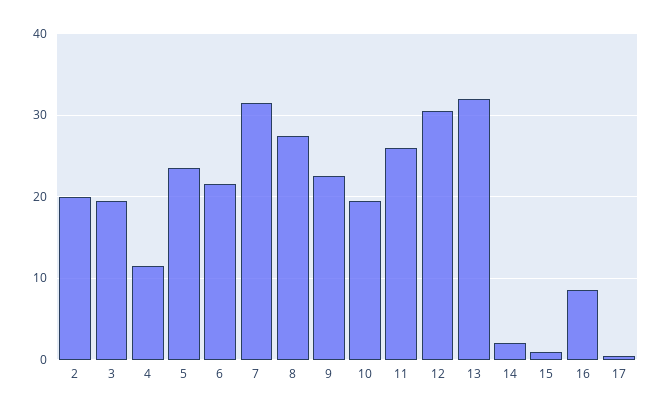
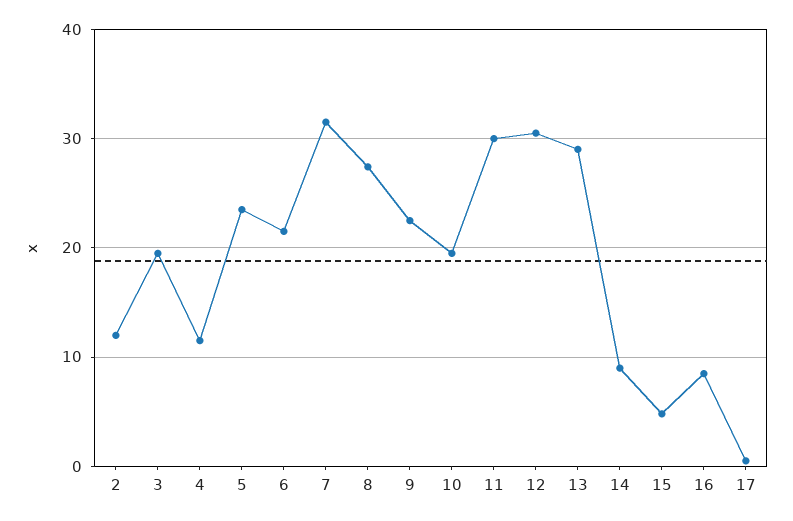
2: 20 -> 12
11: 26 -> 30
13: 32 -> 29
14: 2 -> 9
15: 1 -> 5

